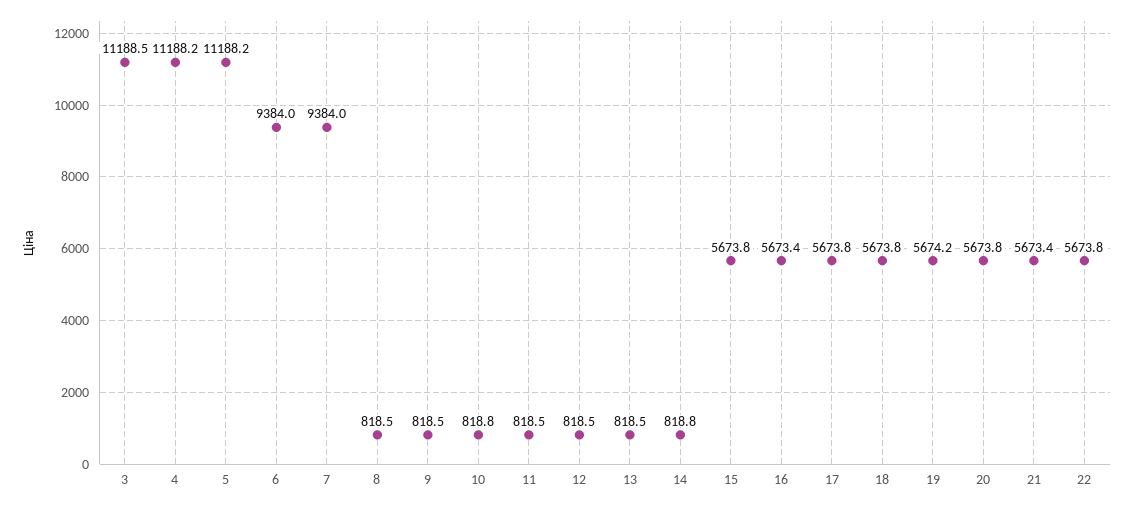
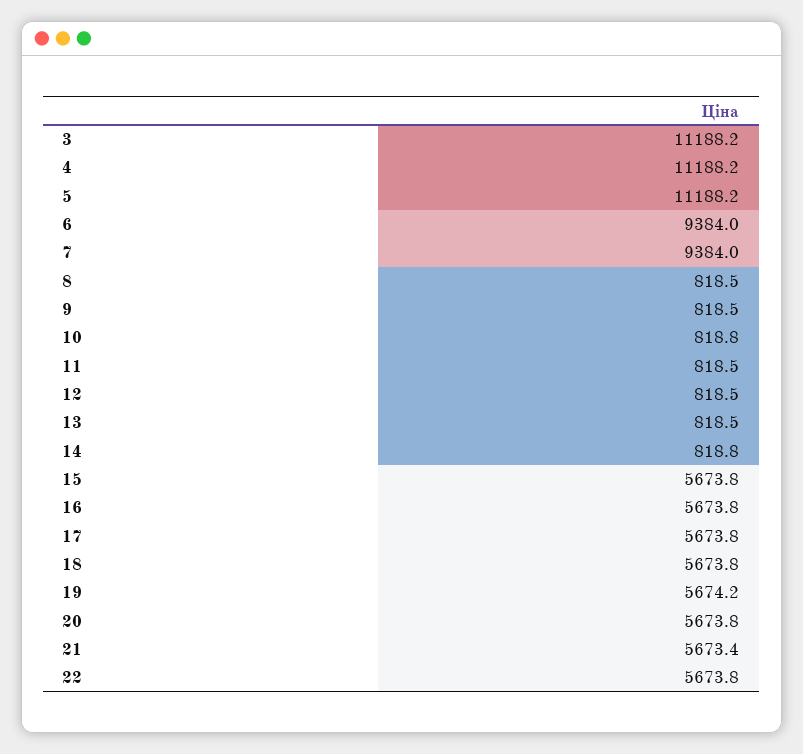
3: 11188.5 -> 11188.2
16: 5673.4 -> 5673.8

